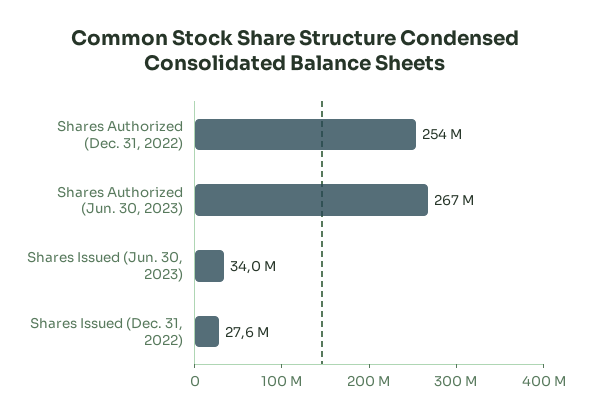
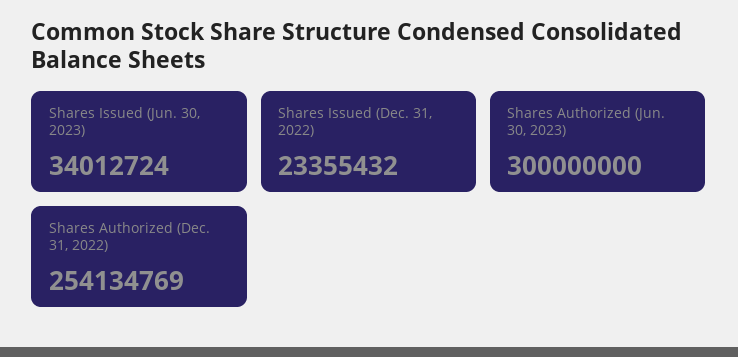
Shares Authorized (Jun. 30, 2023): 267000000 -> 300000000
Shares Issued (Dec. 31, 2022): 27600000 -> 23355432

